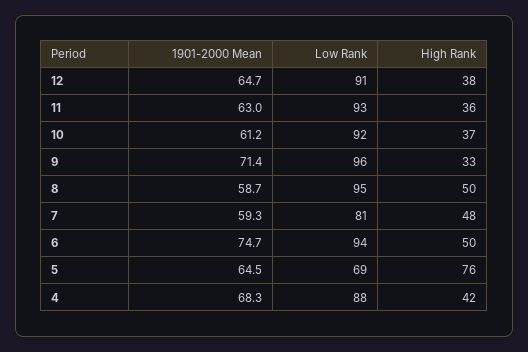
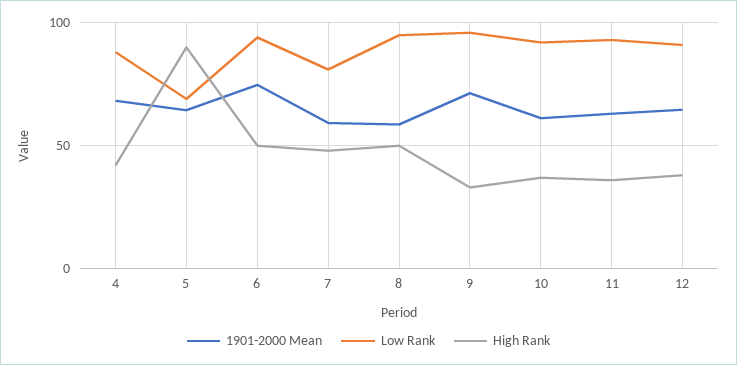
High Rank, 5: 76 -> 90

